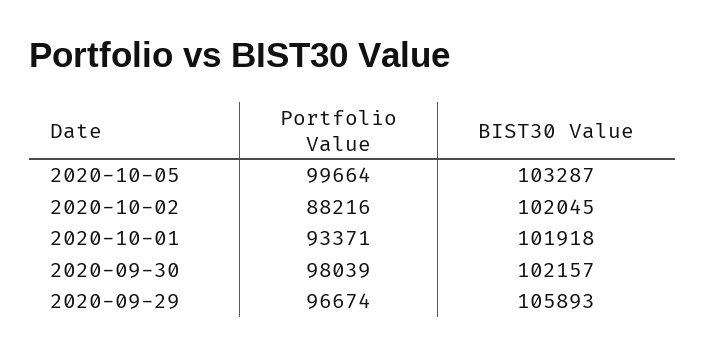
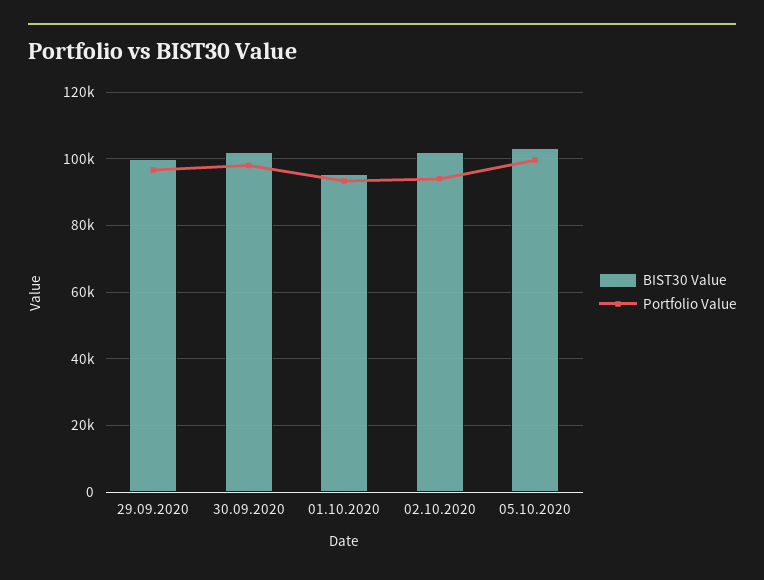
Portfolio Value, 2020-10-02: 88216 -> 94000
BIST30 Value, 2020-10-01: 101918 -> 96000
BIST30 Value, 2020-09-29: 105893 -> 100000

